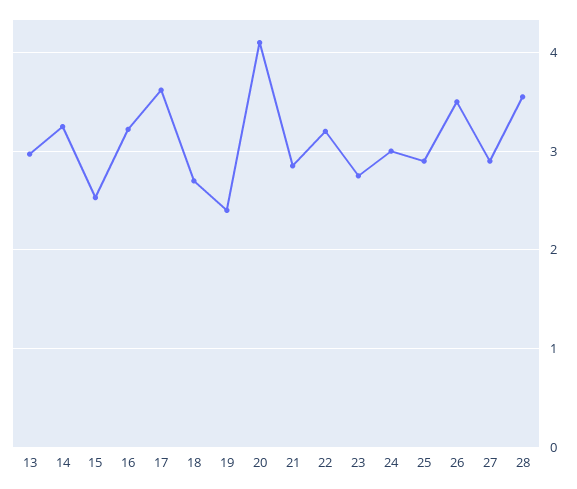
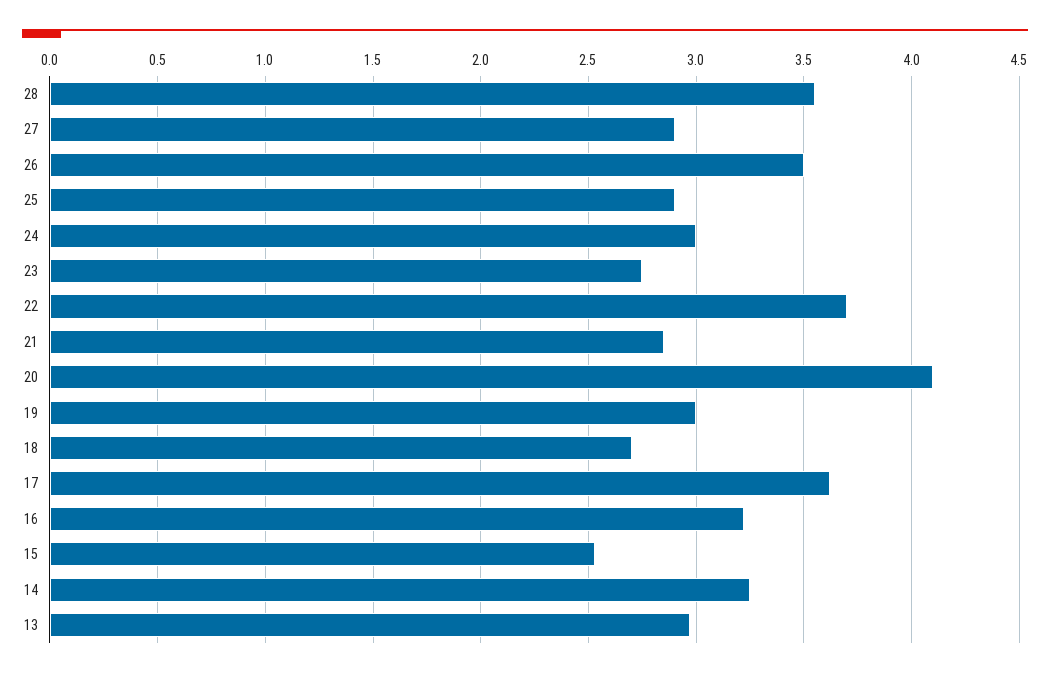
19: 2.4 -> 3
22: 3.2 -> 3.7

